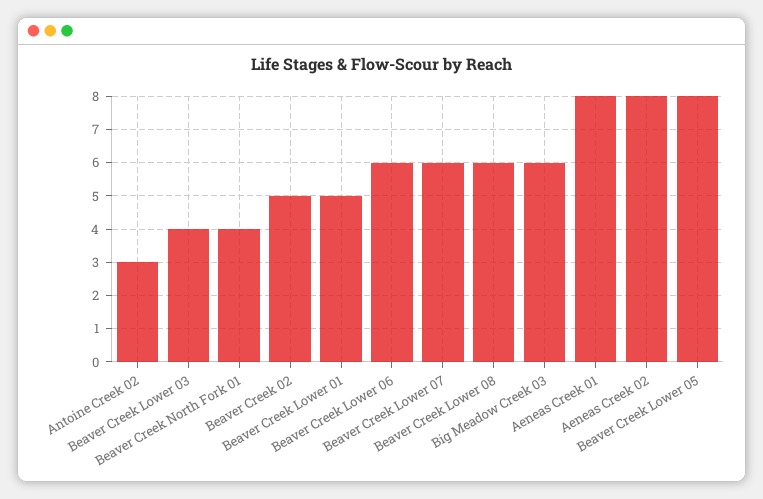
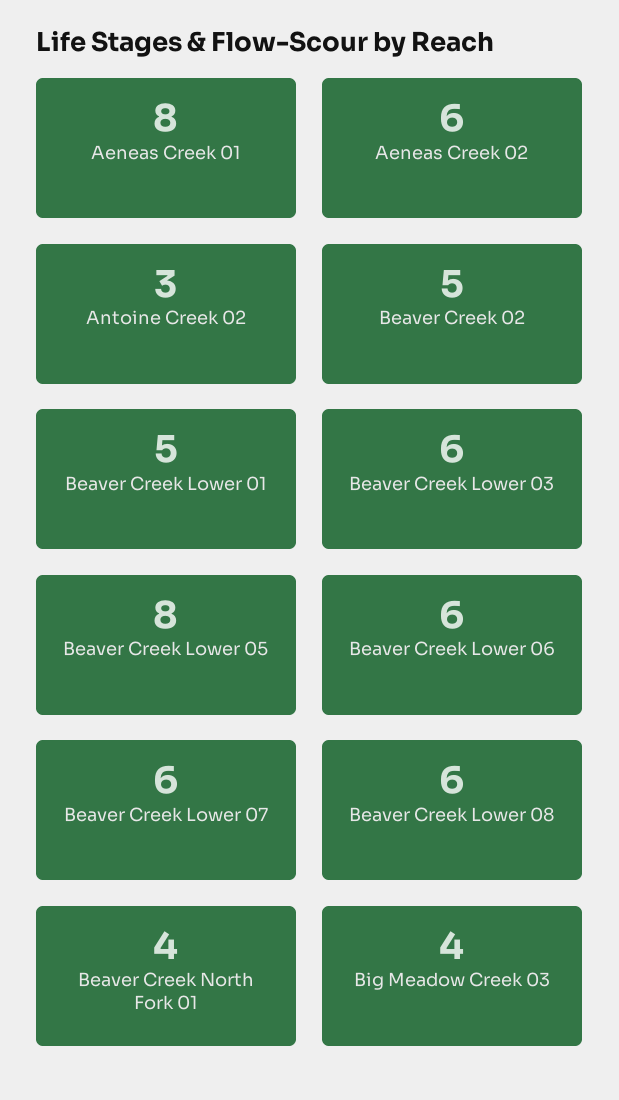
Beaver Creek Lower 03: 4 -> 6
Big Meadow Creek 03: 6 -> 4
Aeneas Creek 02: 8 -> 6

